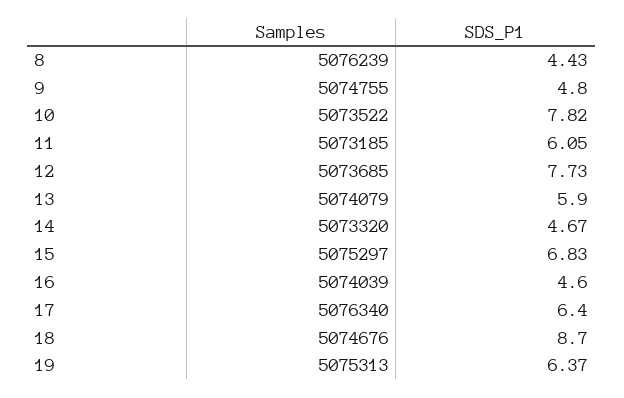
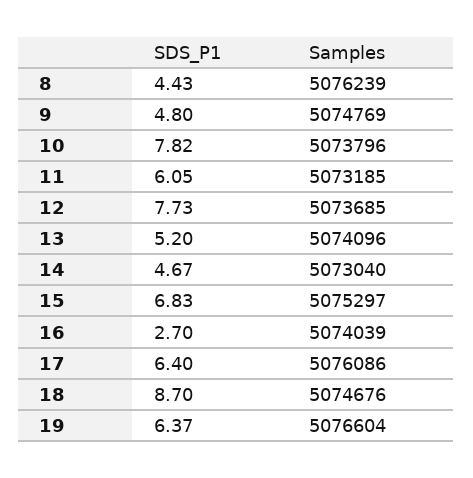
Samples, 9: 5074755 -> 5074769
Samples, 10: 5073522 -> 5073796
Samples, 13: 5074079 -> 5074096
SDS_P1, 13: 5.9 -> 5.2
Samples, 14: 5073320 -> 5073040
SDS_P1, 16: 4.6 -> 2.7
Samples, 17: 5076340 -> 5076086
Samples, 19: 5075313 -> 5076604

